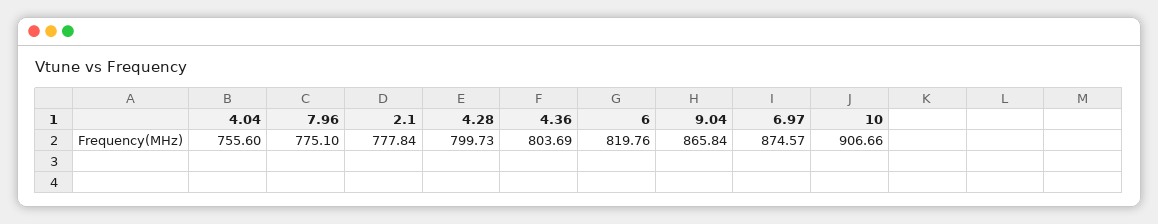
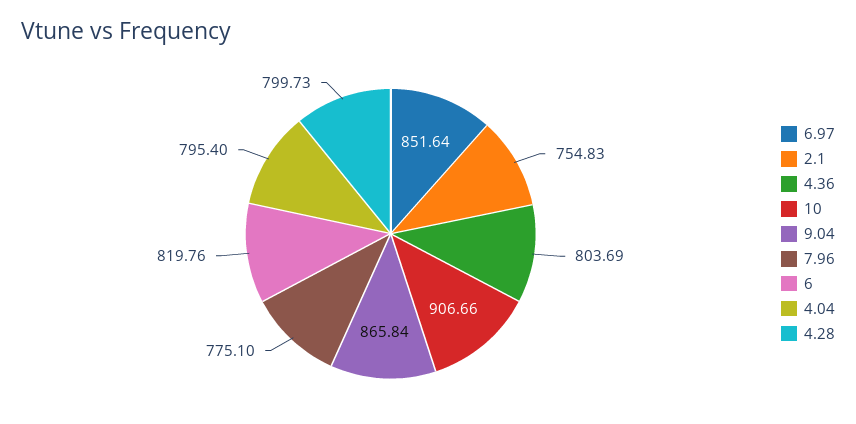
4.04: 755.6 -> 795.4
2.1: 777.84 -> 754.83
6.97: 874.57 -> 851.64

